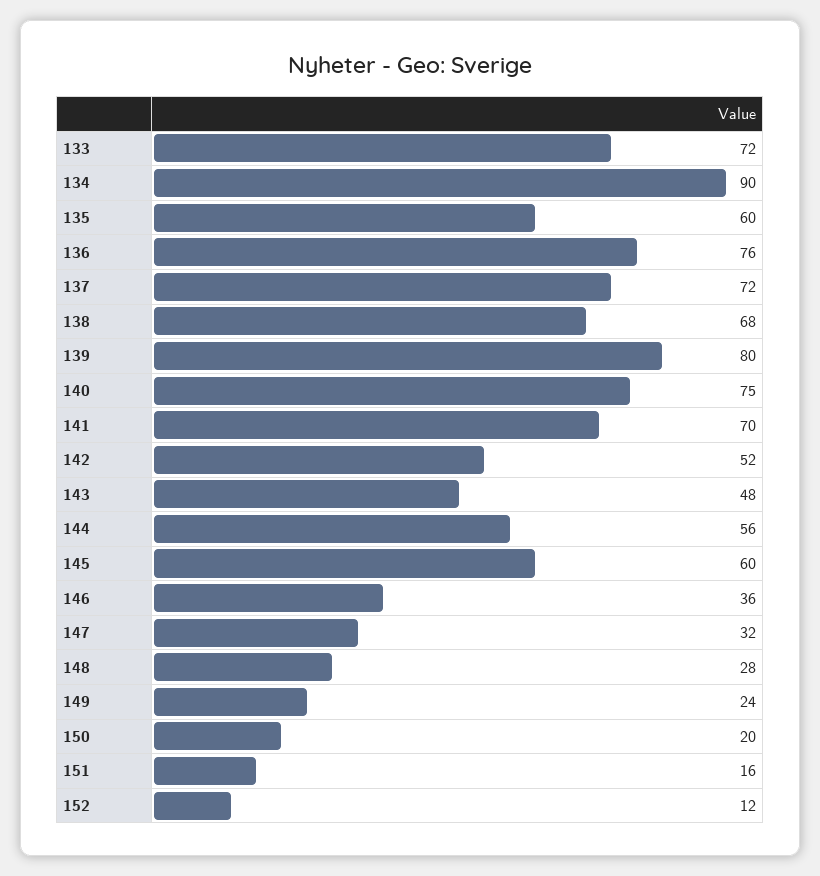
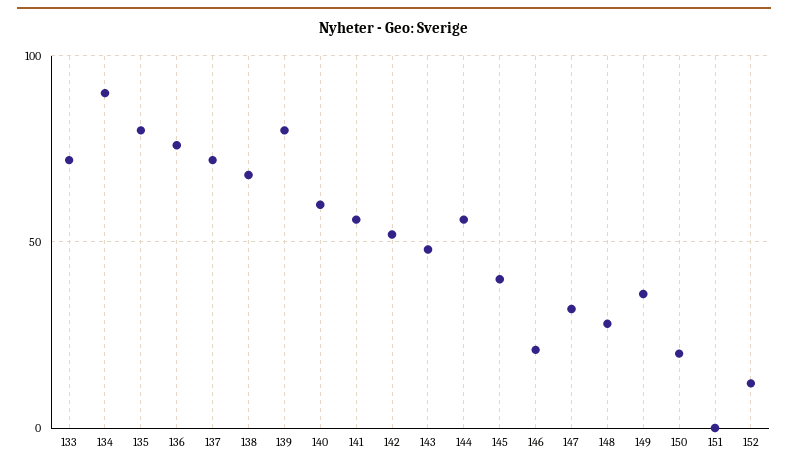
135: 60 -> 80
140: 75 -> 60
141: 70 -> 55
145: 60 -> 40
146: 36 -> 20
149: 24 -> 35
151: 16 -> 0

